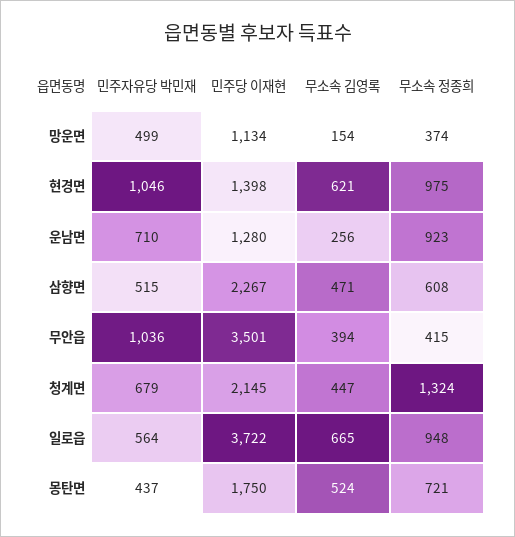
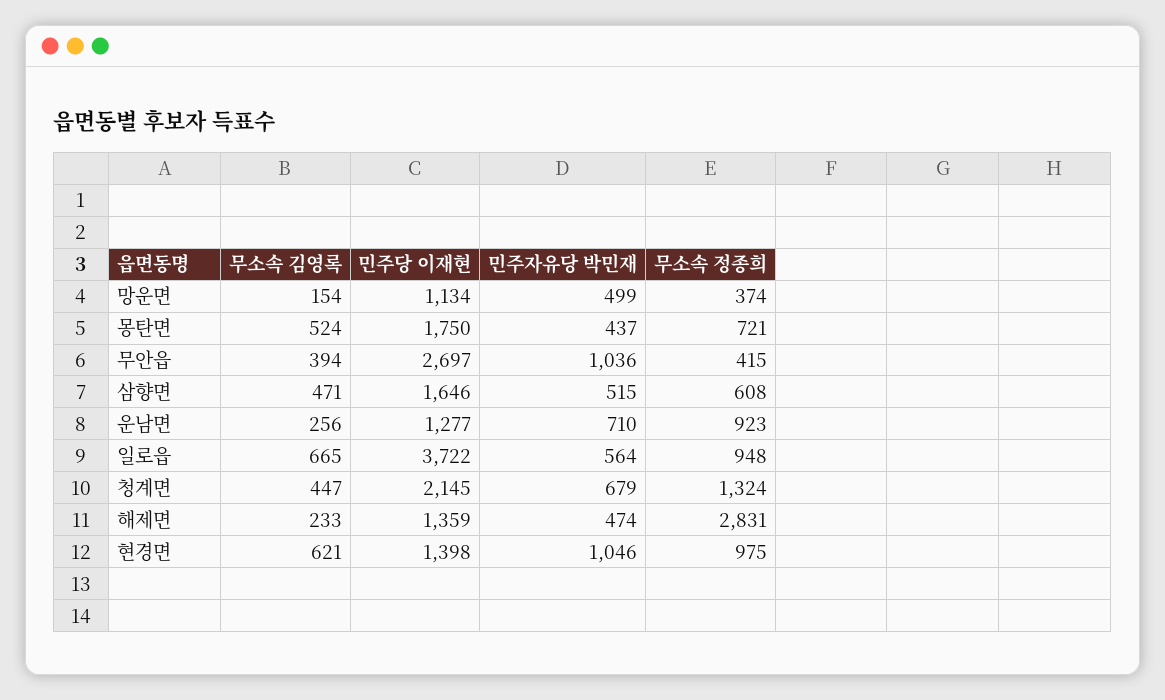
민주당 이재현, 운남면: 1280 -> 1277
민주당 이재현, 삼향면: 2267 -> 1646
민주당 이재현, 무안읍: 3501 -> 2697
무소속 김영록, 해제면: none -> 233
민주당 이재현, 해제면: none -> 1359
민주자유당 박민재, 해제면: none -> 474
무소속 정종희, 해제면: none -> 2831

